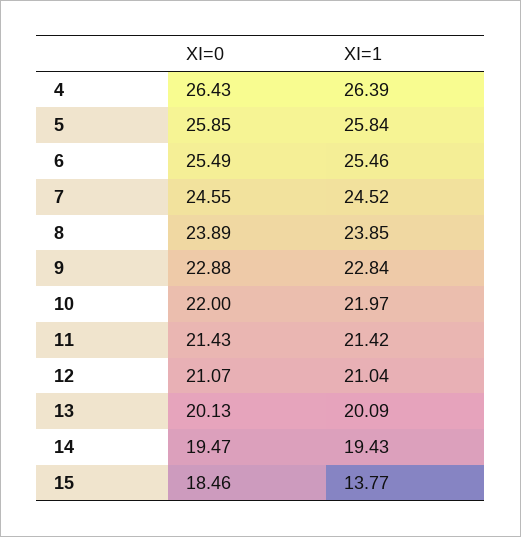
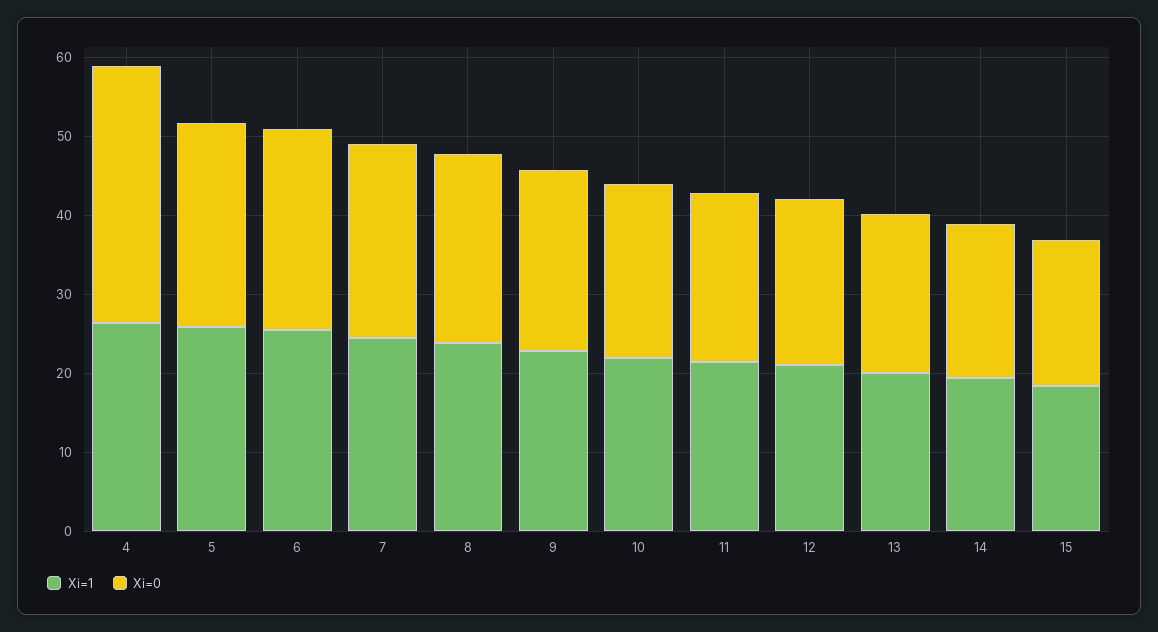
XI=0, 4: 26.43 -> 32
XI=1, 15: 13.77 -> 18

